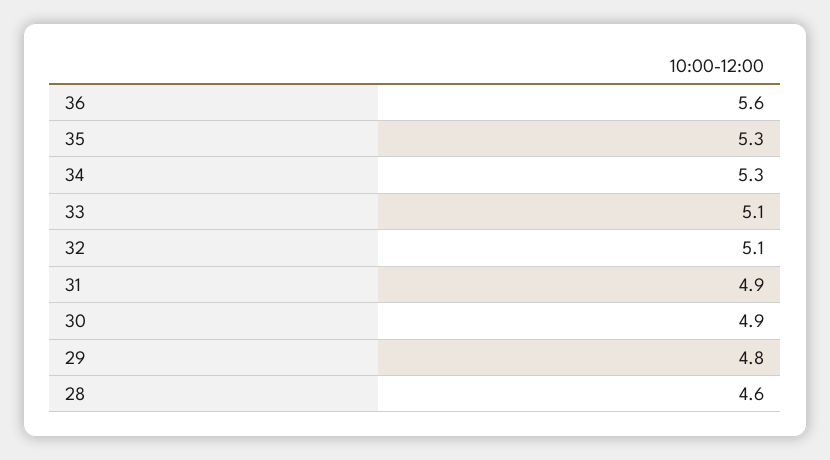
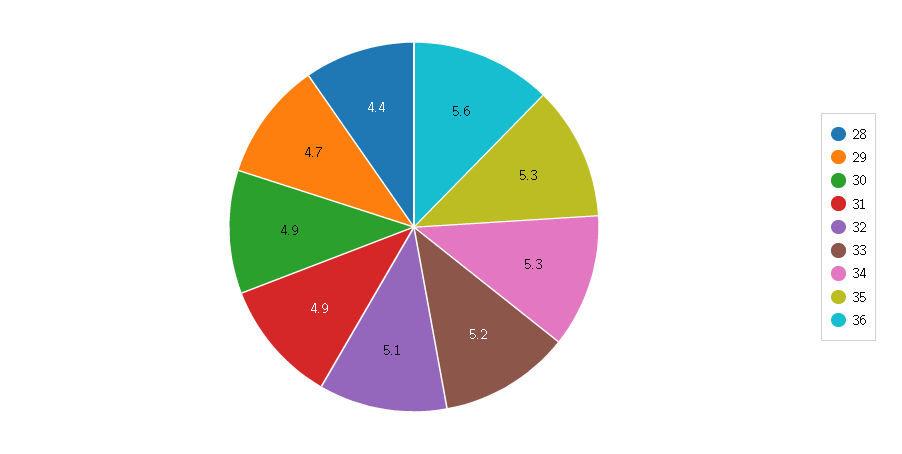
33: 5.1 -> 5.2
29: 4.8 -> 4.7
28: 4.6 -> 4.4

